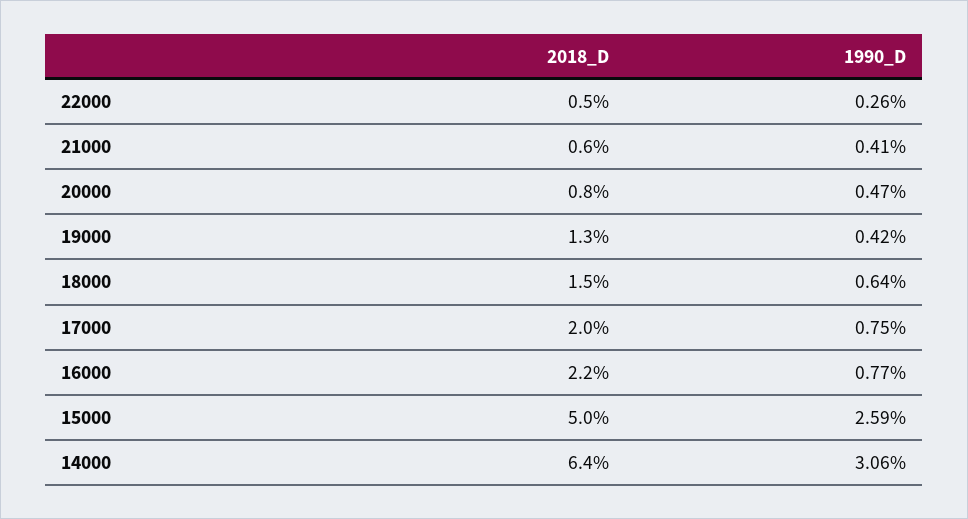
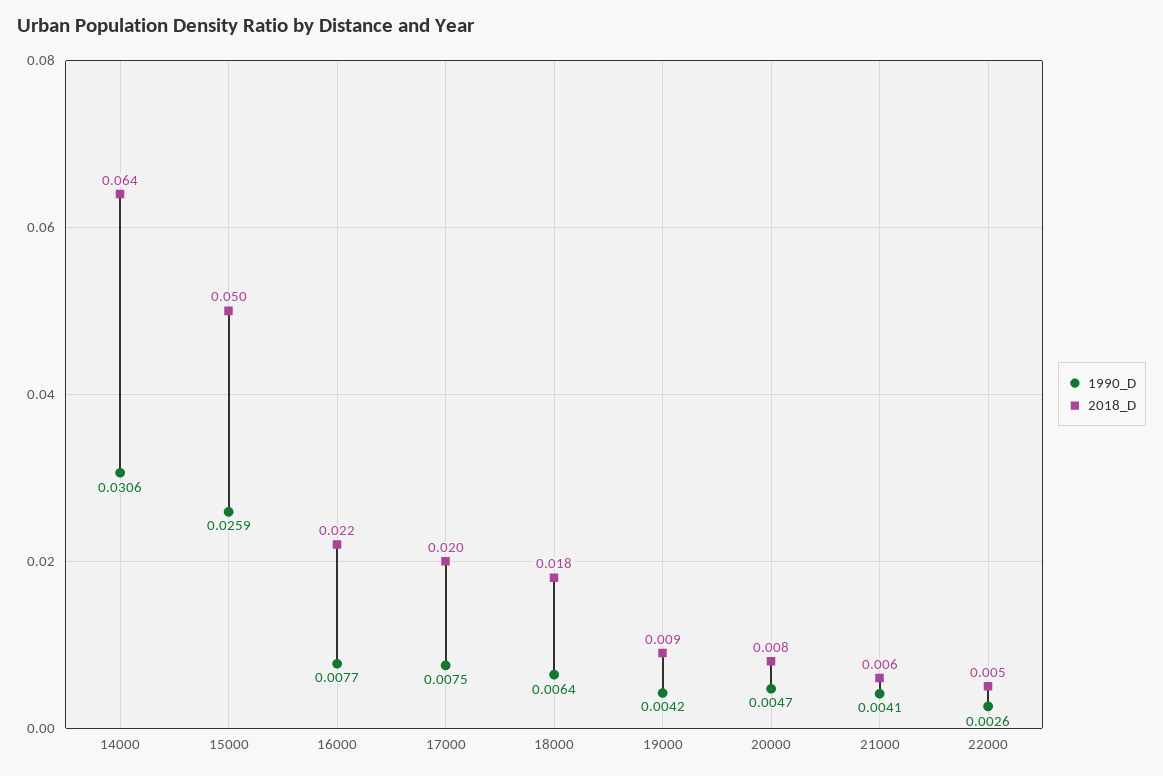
2018_D, 19000: 0.013 -> 0.009
2018_D, 18000: 0.015 -> 0.018

